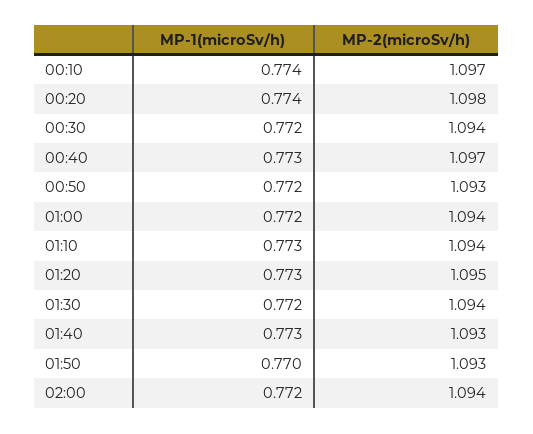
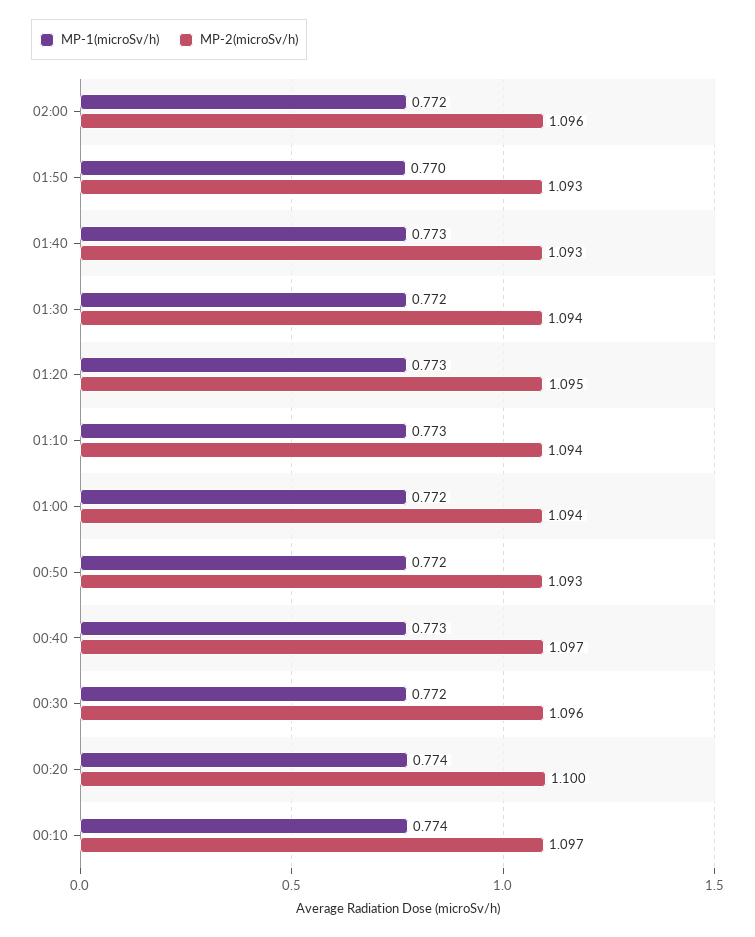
MP-2(microSv/h), 00:20: 1.098 -> 1.1
MP-2(microSv/h), 00:30: 1.094 -> 1.096
MP-2(microSv/h), 02:00: 1.094 -> 1.096

